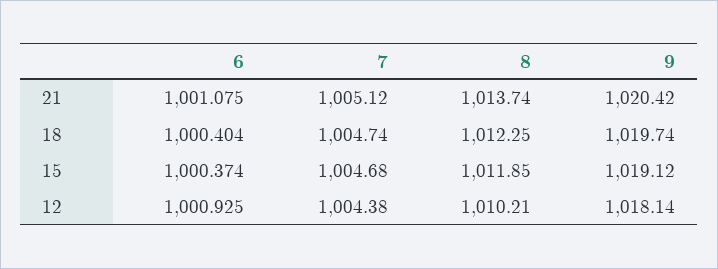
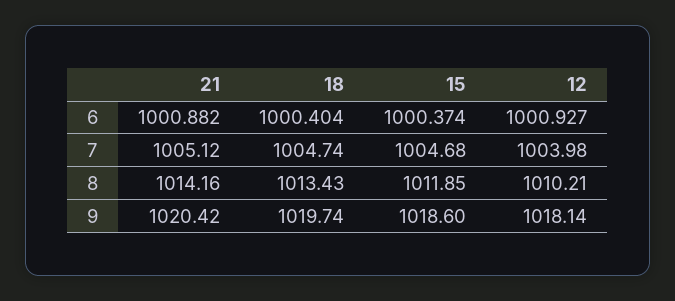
6, 21: 1001.075 -> 1000.882
8, 21: 1013.74 -> 1014.16
8, 18: 1012.25 -> 1013.43
9, 15: 1019.12 -> 1018.6
6, 12: 1000.925 -> 1000.927
7, 12: 1004.38 -> 1003.98

